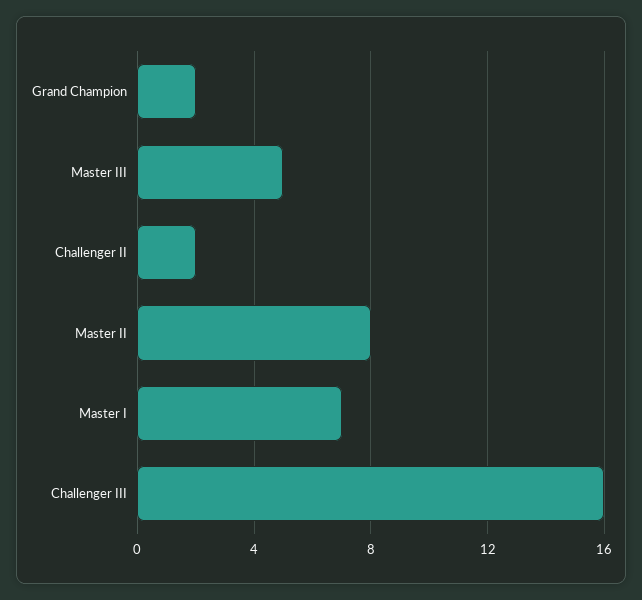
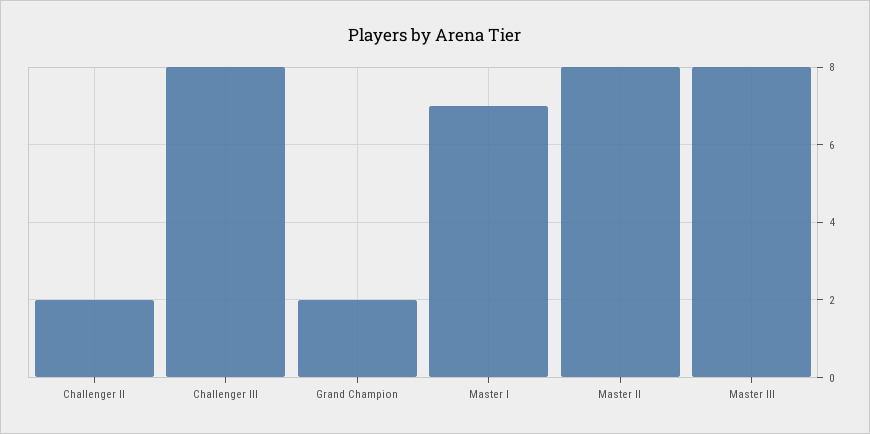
Master III: 5 -> 8
Challenger III: 16 -> 8

